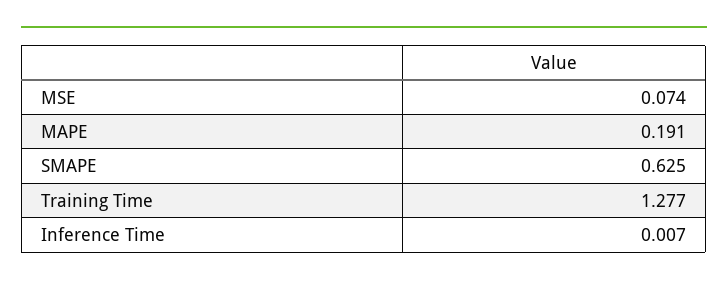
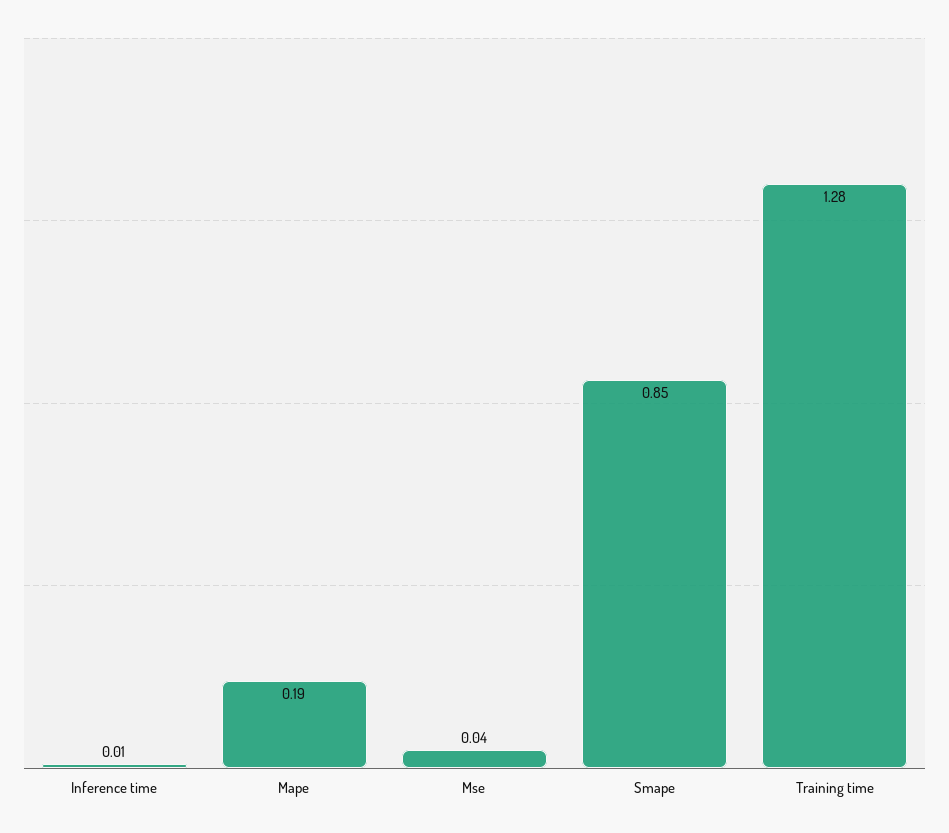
MSE: 0.074 -> 0.04
SMAPE: 0.625 -> 0.85

